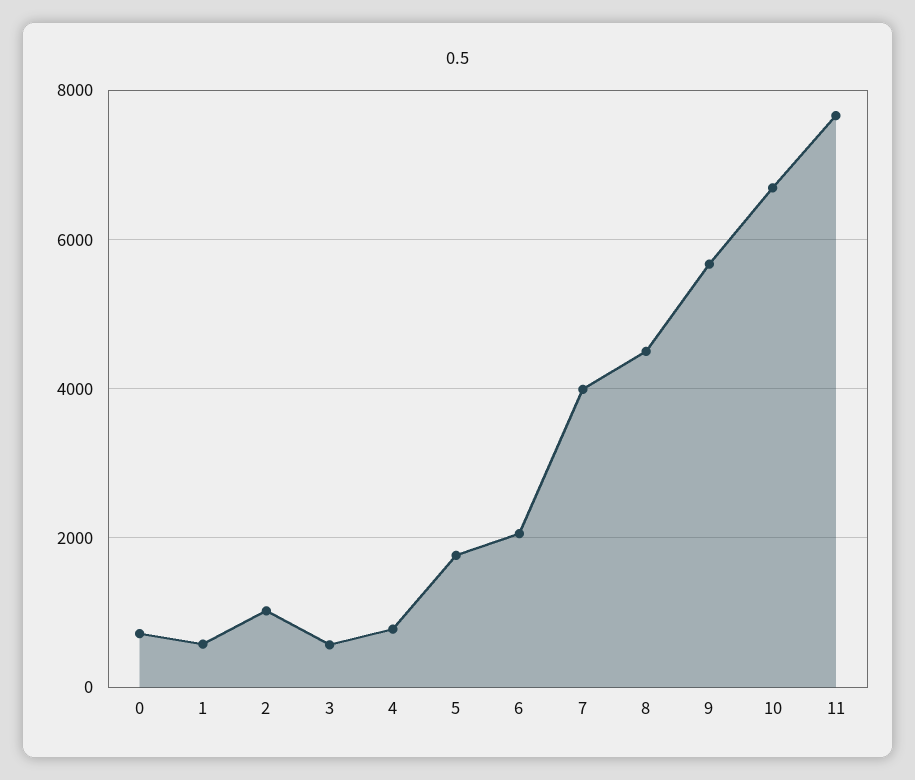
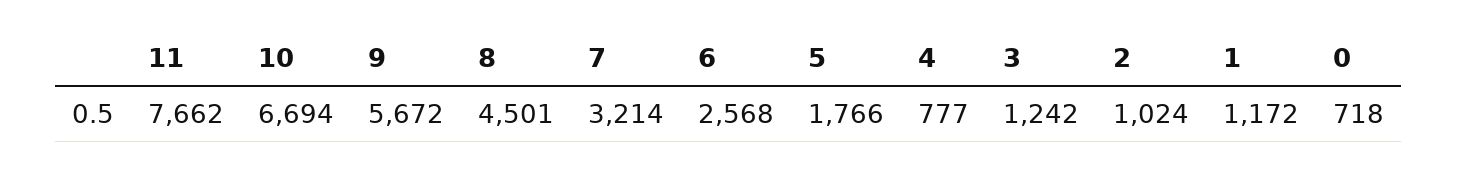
1: 600 -> 1172
3: 600 -> 1242
6: 2000 -> 2568
7: 4000 -> 3214

